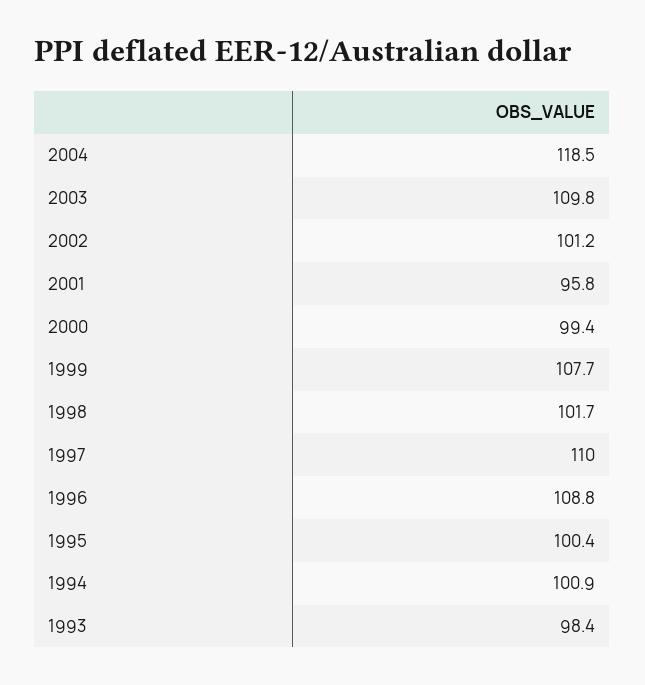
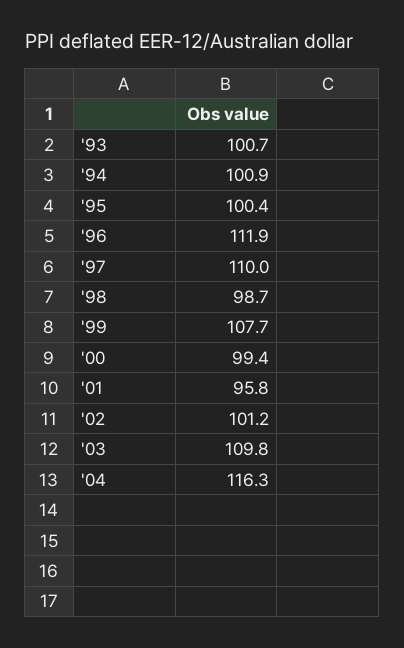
2004: 118.5 -> 116.3
1998: 101.7 -> 98.7
1996: 108.8 -> 111.9
1993: 98.4 -> 100.7

